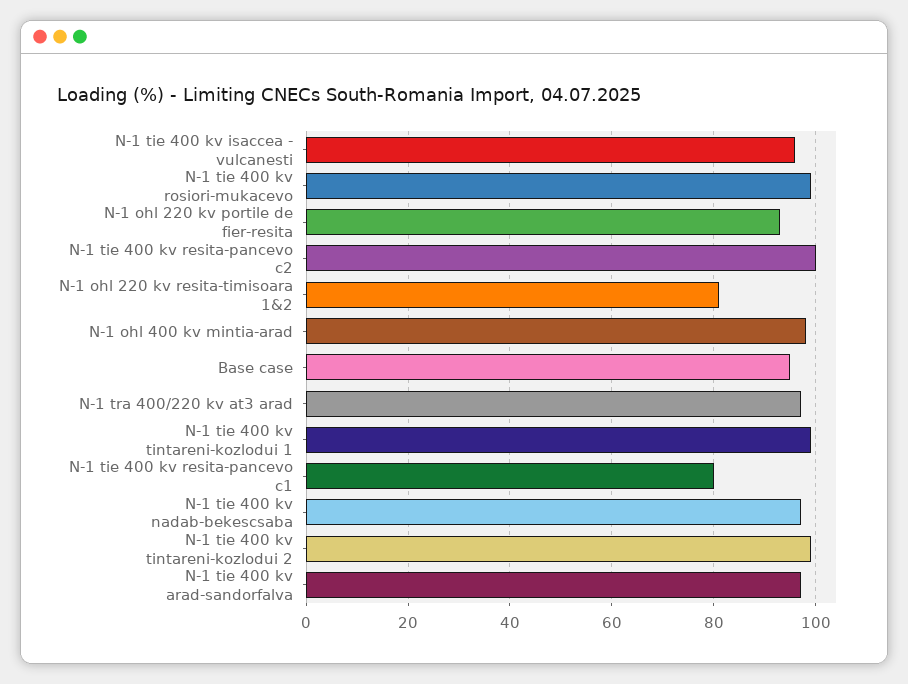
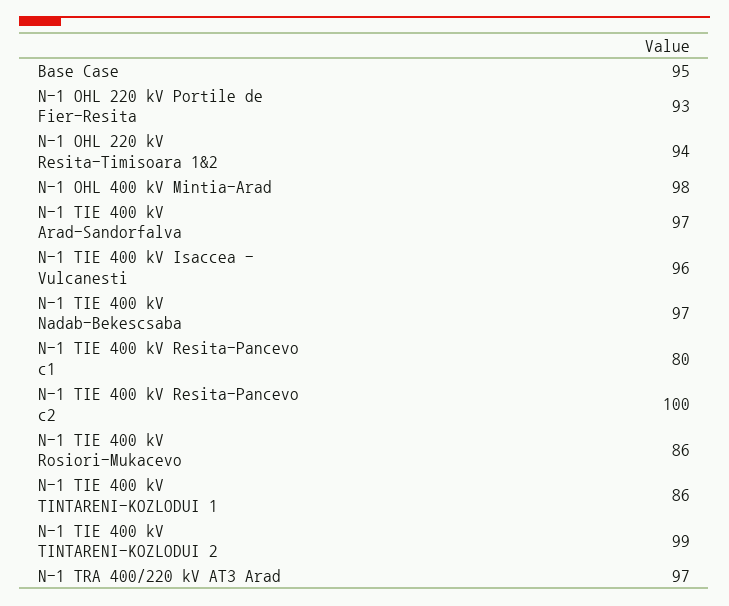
N-1 tie 400 kv rosiori-mukacevo: 100 -> 86
N-1 ohl 220 kv resita-timisoara 1&2: 80 -> 94
N-1 tie 400 kv tintareni-kozlodui 1: 100 -> 86

